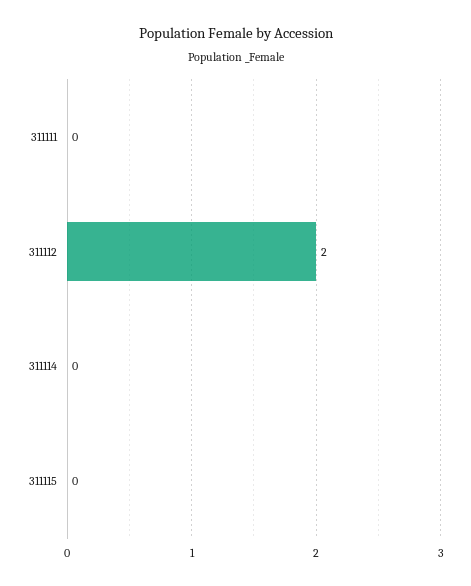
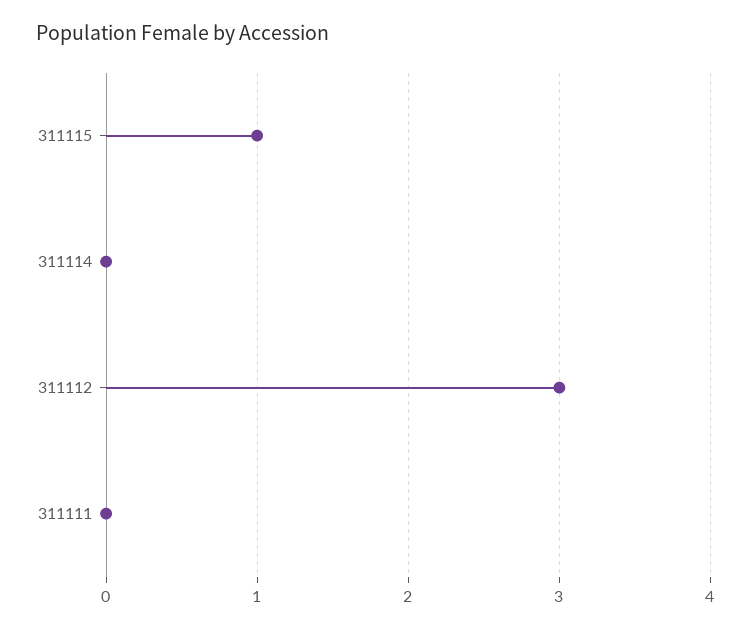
311112: 2 -> 3
311115: 0 -> 1

